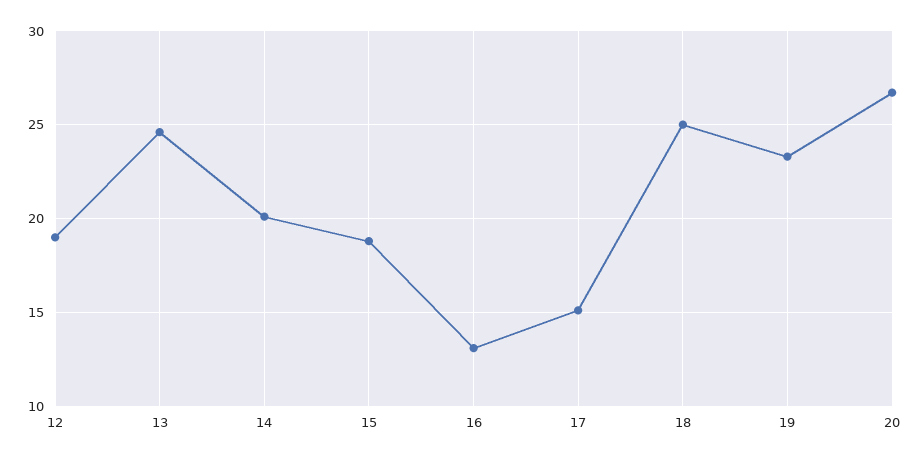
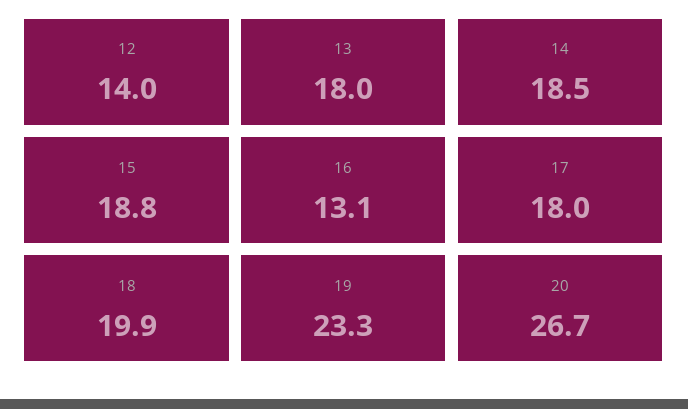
12: 19 -> 14
13: 24.5 -> 18
14: 20 -> 18.5
17: 15 -> 18
18: 25 -> 19.9

